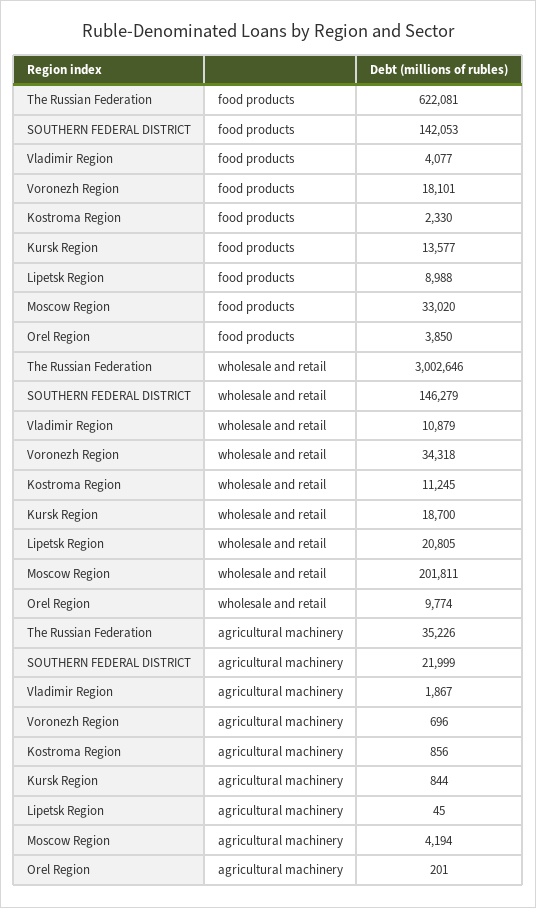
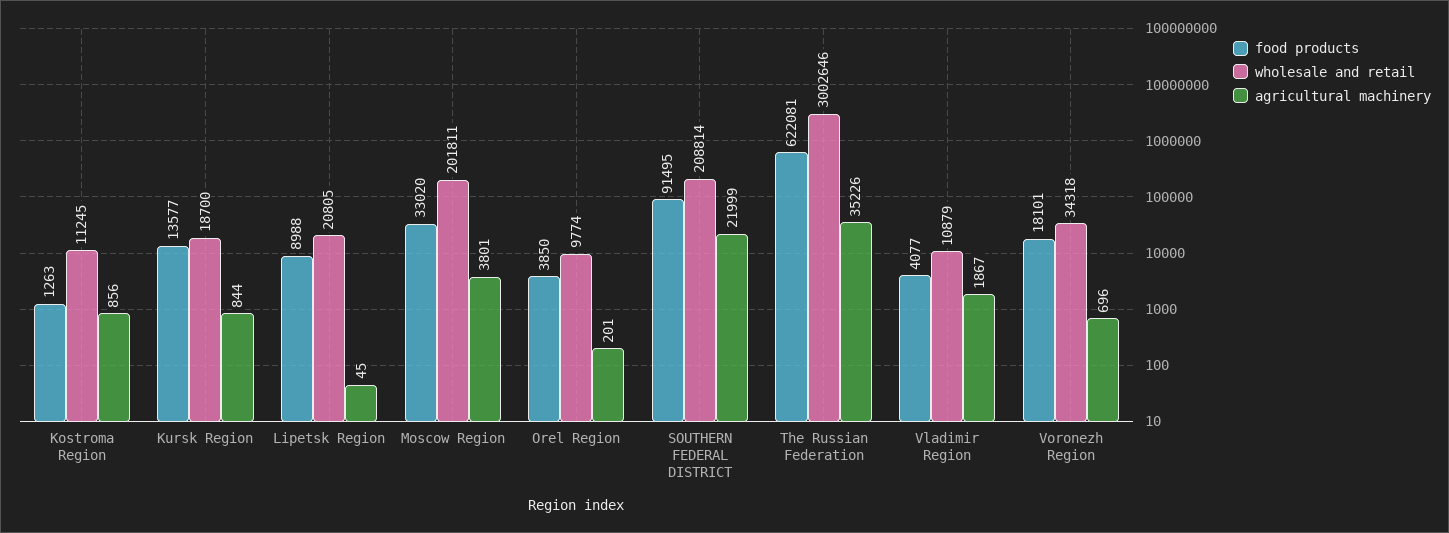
food products, SOUTHERN FEDERAL DISTRICT: 142053 -> 91495
food products, Kostroma Region: 2330 -> 1263
wholesale and retail, SOUTHERN FEDERAL DISTRICT: 146279 -> 208814
agricultural machinery, Moscow Region: 4194 -> 3801

